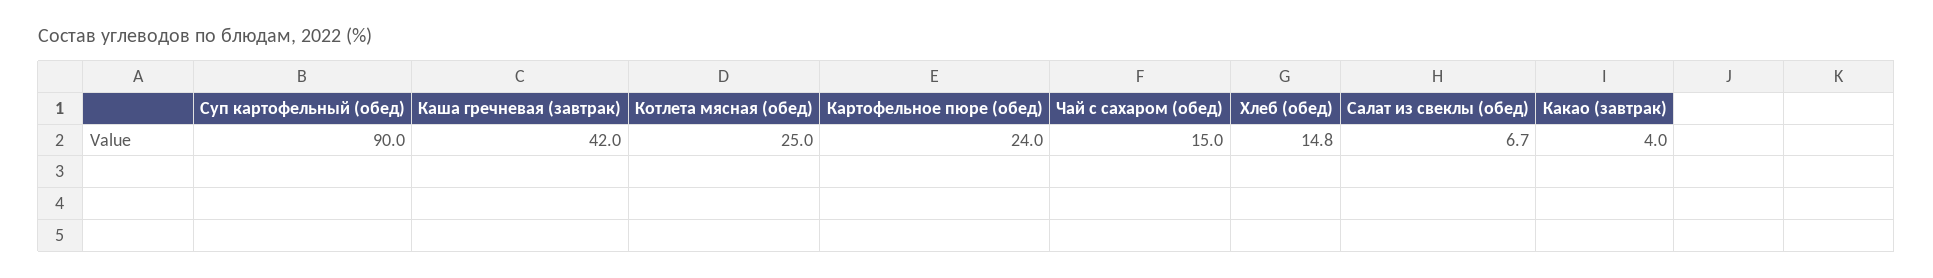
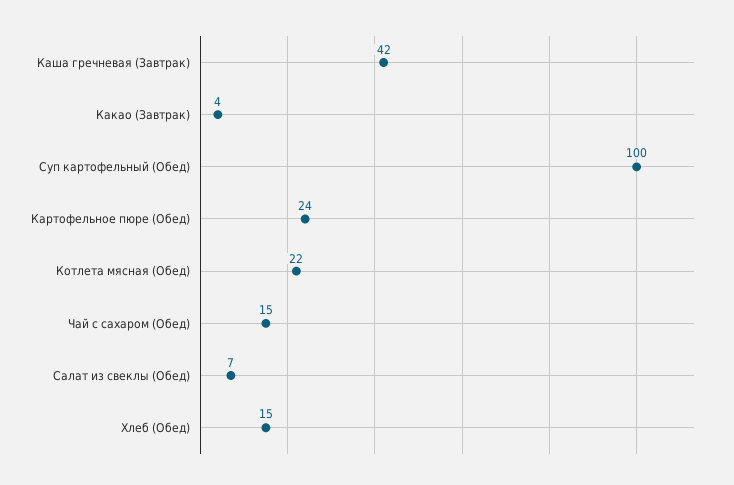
Суп картофельный (обед): 90 -> 100
Котлета мясная (обед): 25 -> 22

